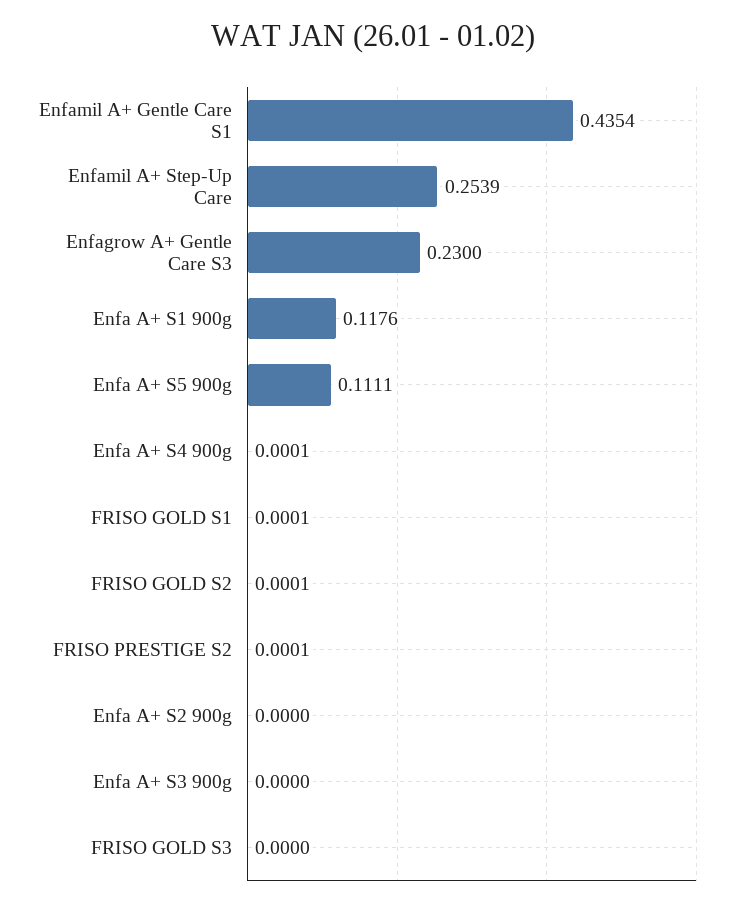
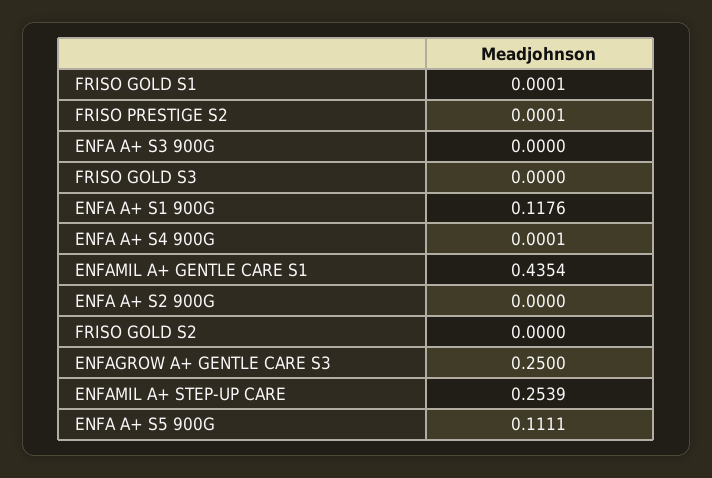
Enfagrow A+ Gentle Care S3: 0.23 -> 0.25
FRISO GOLD S2: 0.0001 -> 0

